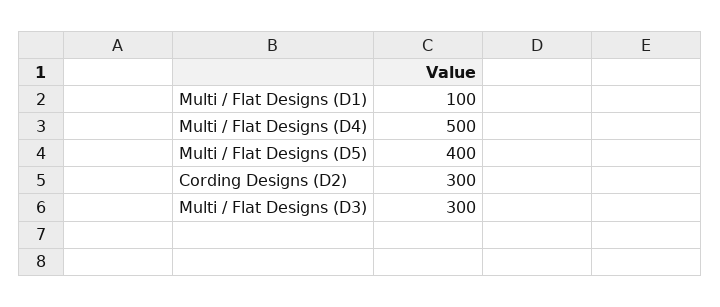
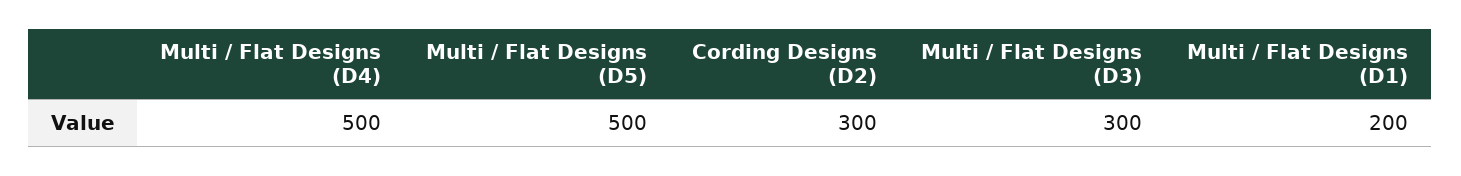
Multi / Flat Designs (D1): 100 -> 200
Multi / Flat Designs (D5): 400 -> 500

